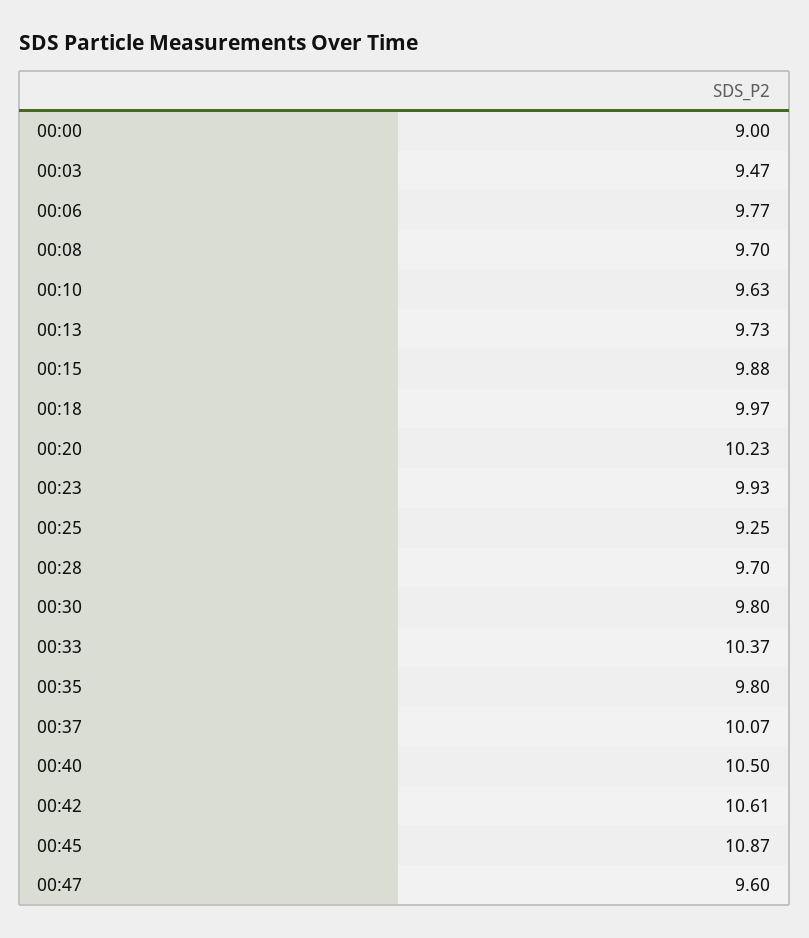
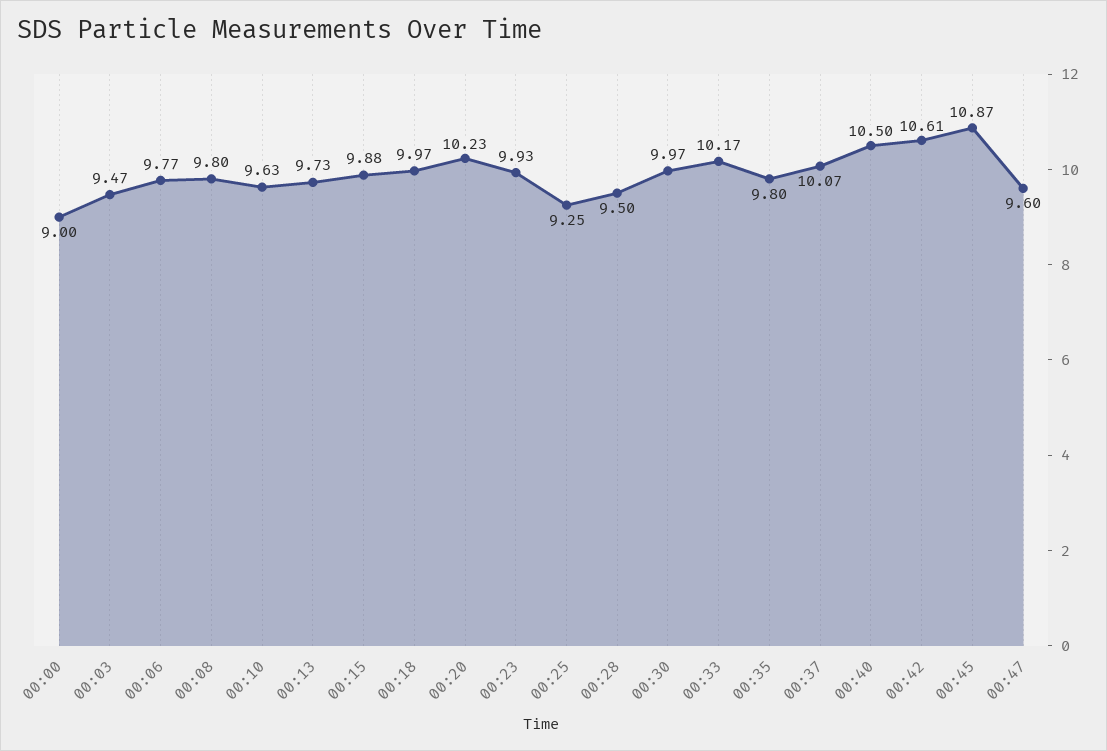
00:08: 9.7 -> 9.8
00:28: 9.7 -> 9.5
00:30: 9.8 -> 9.97
00:33: 10.37 -> 10.17

